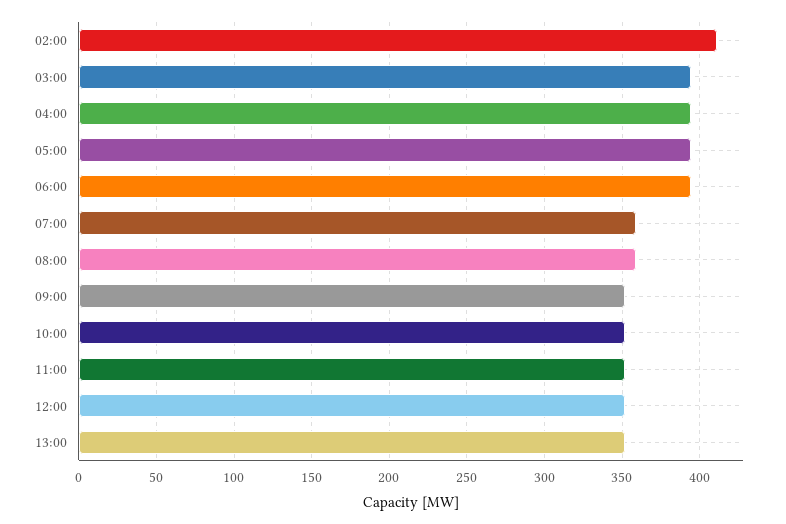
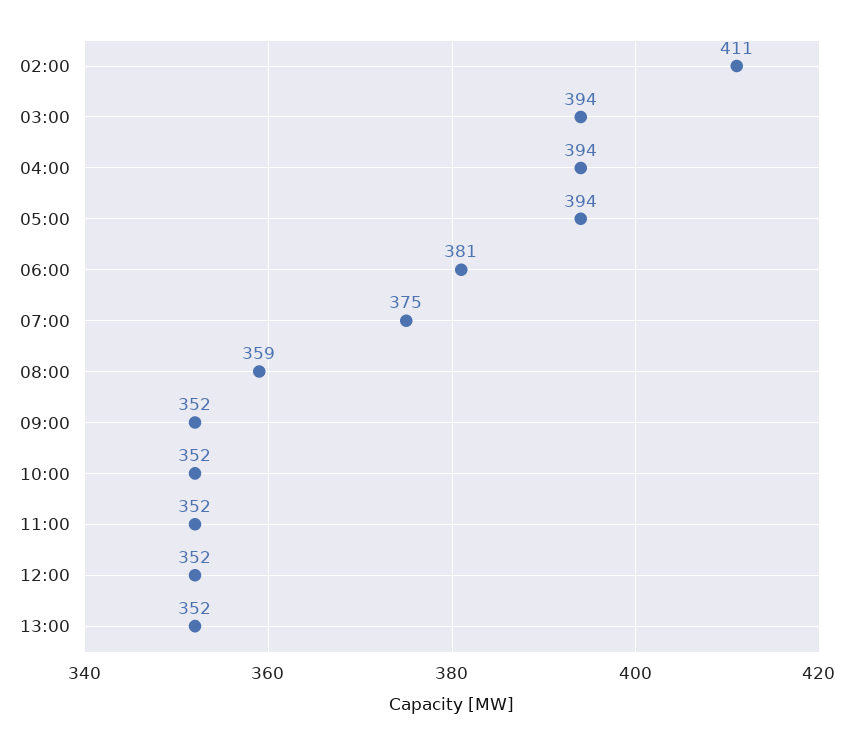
06:00: 395 -> 381
07:00: 360 -> 375

